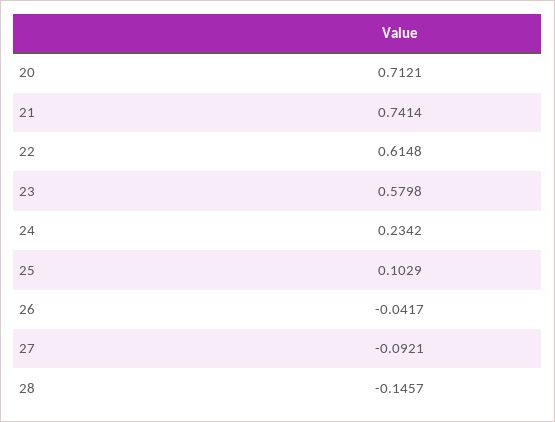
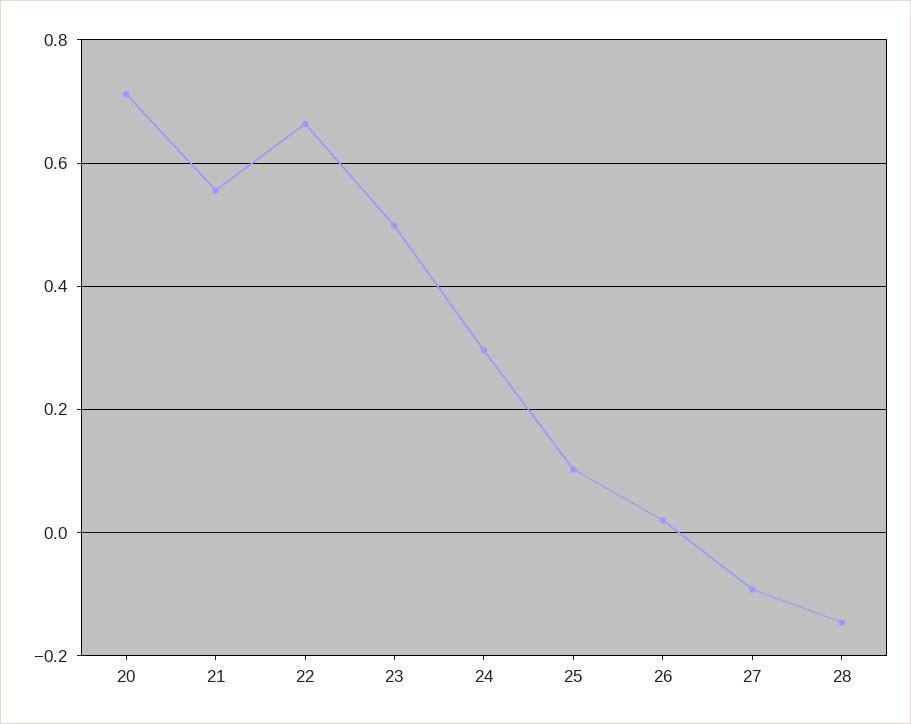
21: 0.7414 -> 0.56
22: 0.6148 -> 0.66
23: 0.5798 -> 0.5
24: 0.2342 -> 0.3
26: -0.0417 -> 0.02

